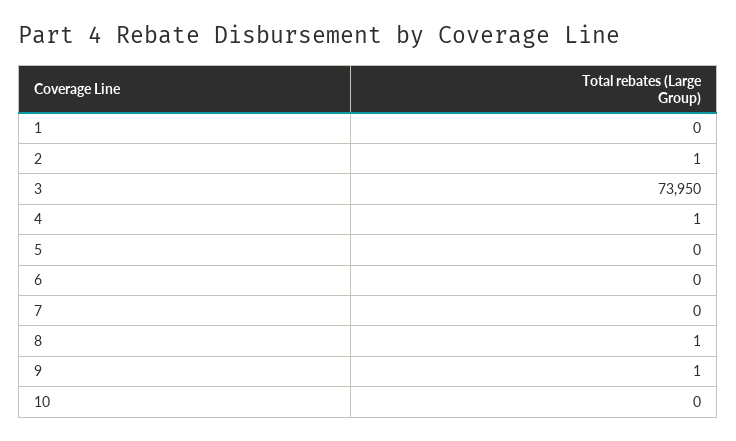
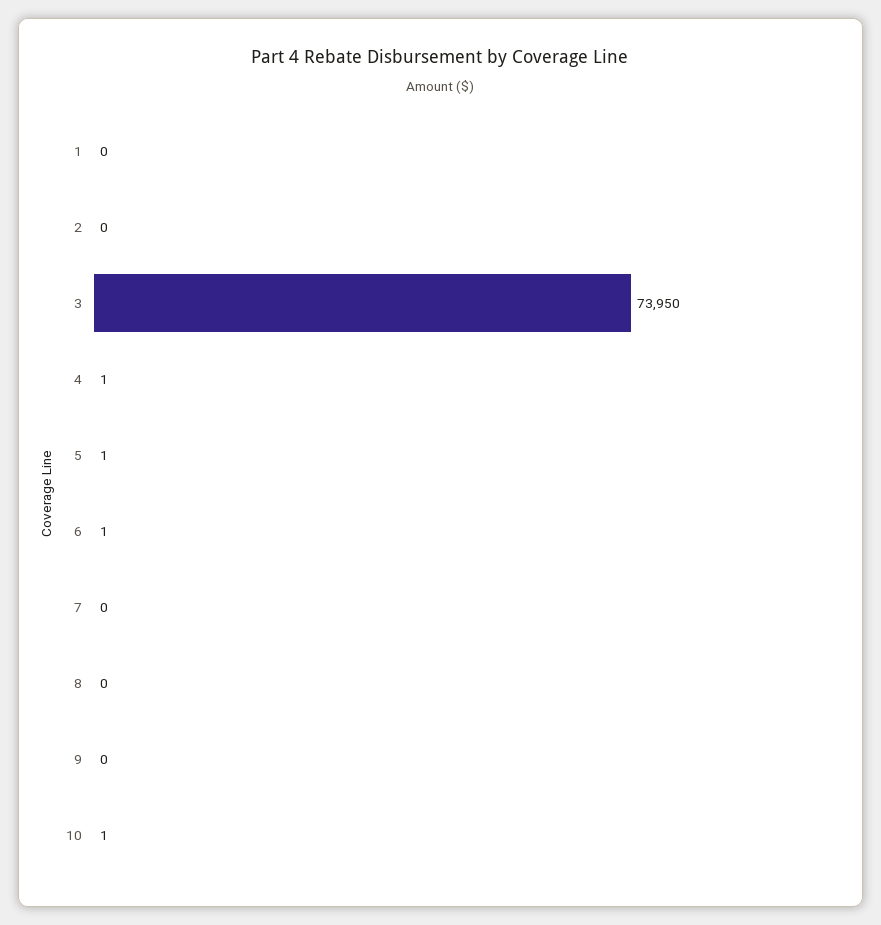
2: 1 -> 0
5: 0 -> 1
6: 0 -> 1
8: 1 -> 0
9: 1 -> 0
10: 0 -> 1

